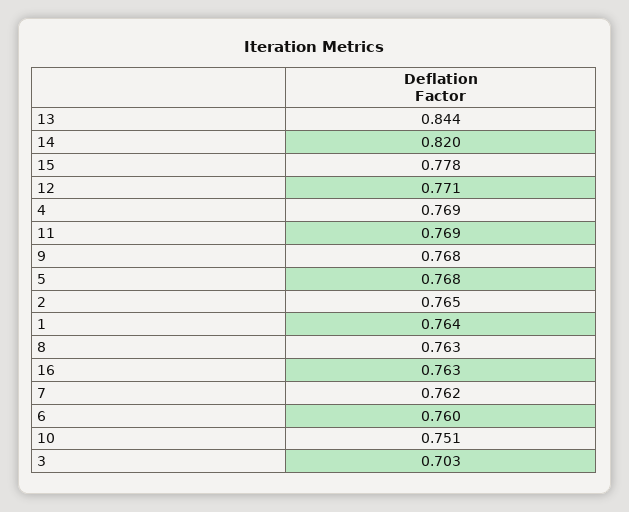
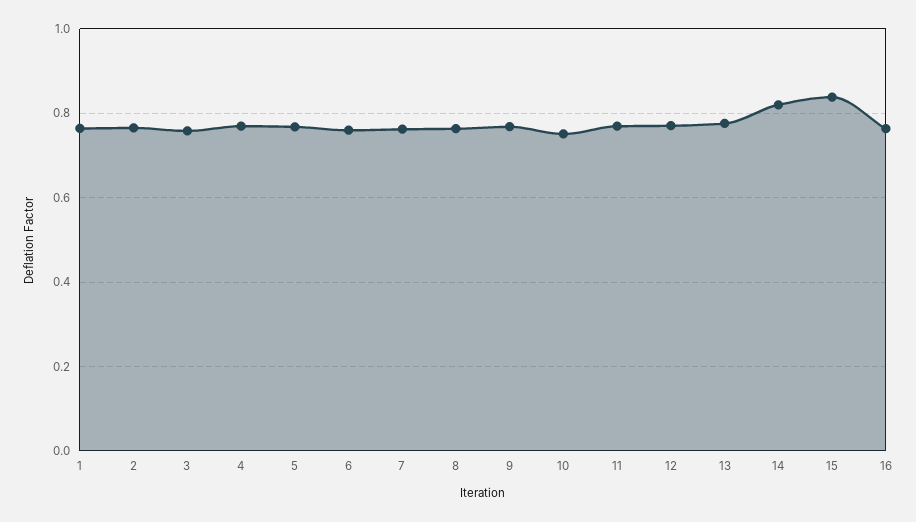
13: 0.844 -> 0.78
15: 0.778 -> 0.84
3: 0.703 -> 0.76

